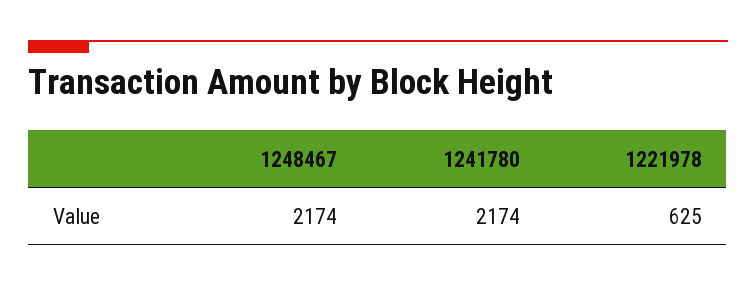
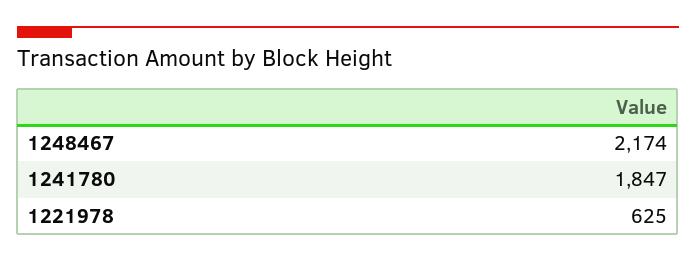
1241780: 2174 -> 1847

